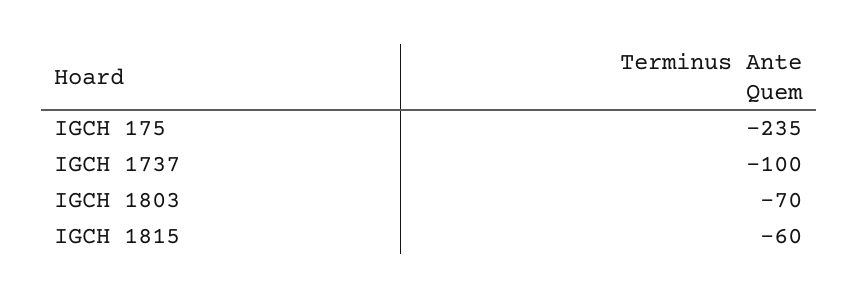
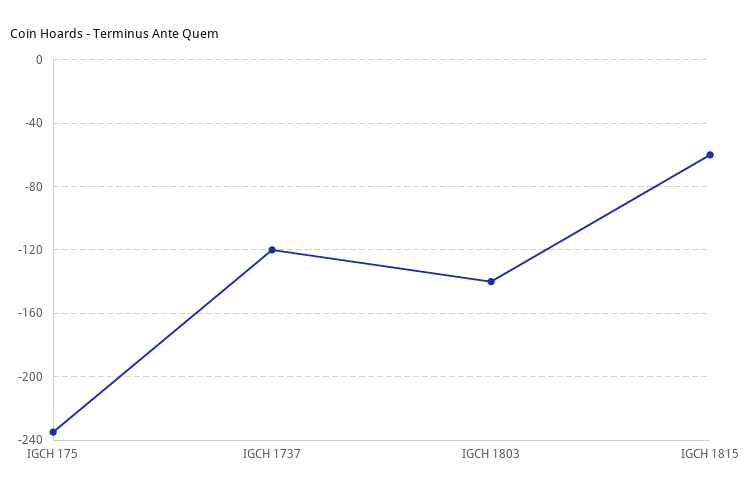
IGCH 1737: -100 -> -120
IGCH 1803: -70 -> -140

